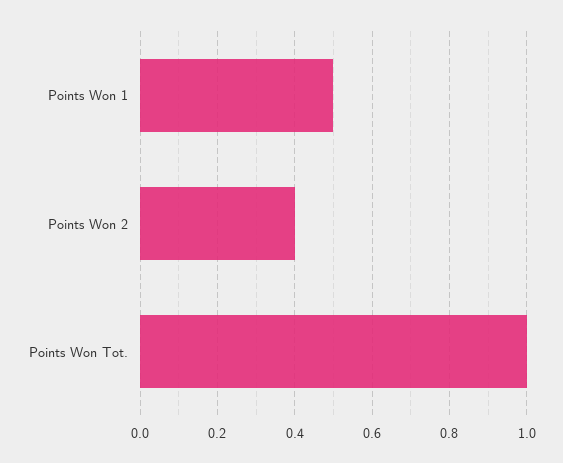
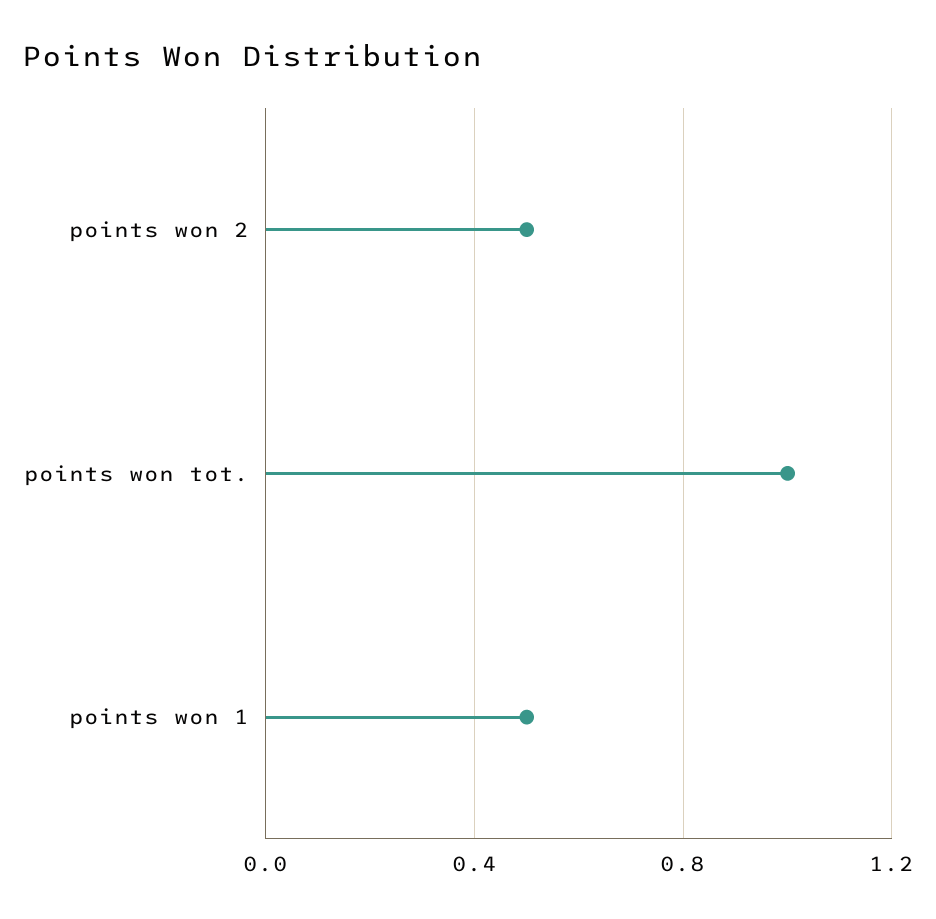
Points Won 2: 0.4 -> 0.5

